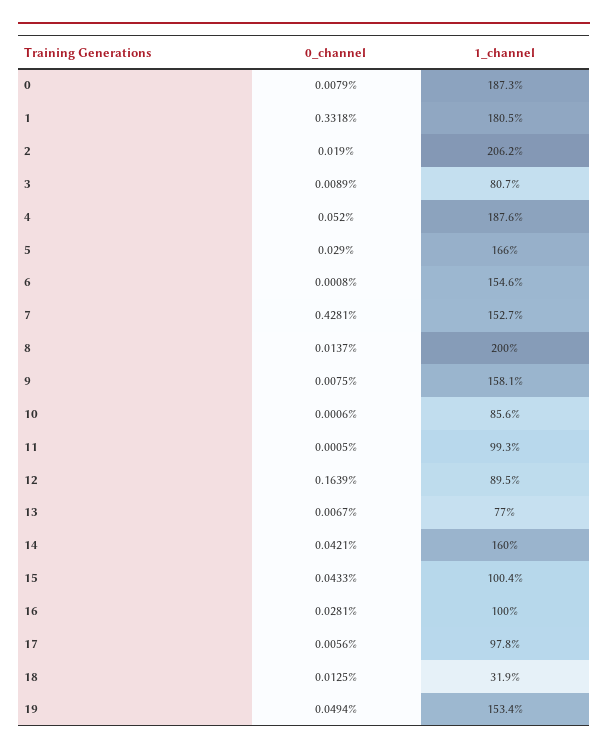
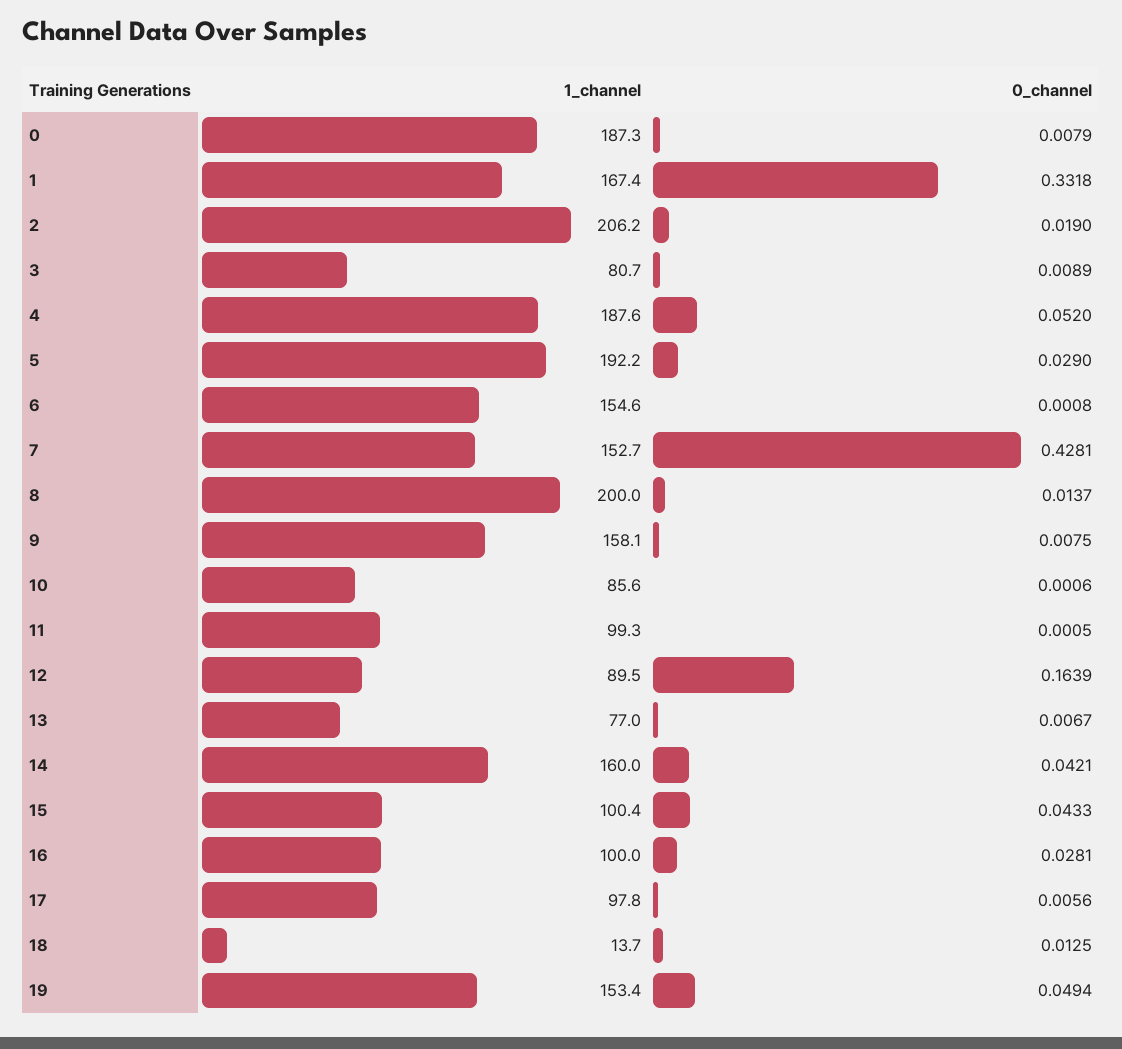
1_channel, 1: 180.5 -> 167.4
1_channel, 5: 166 -> 192.2
1_channel, 18: 31.9 -> 13.7

